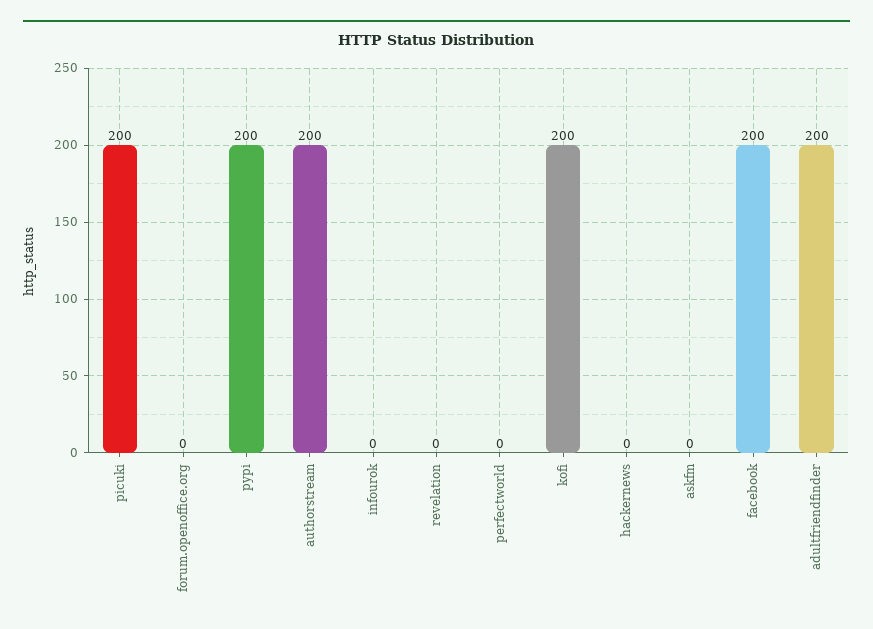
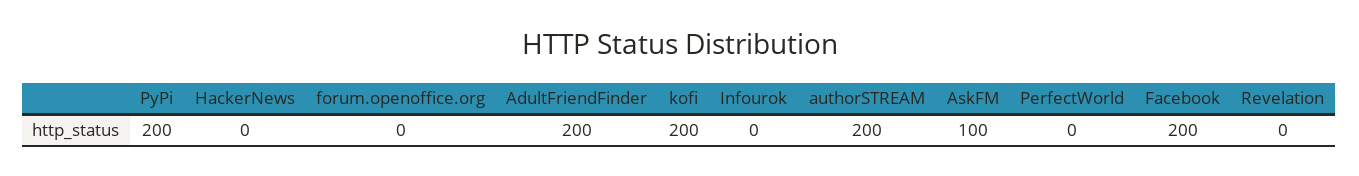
picuki: 200 -> none
askfm: 0 -> 100

